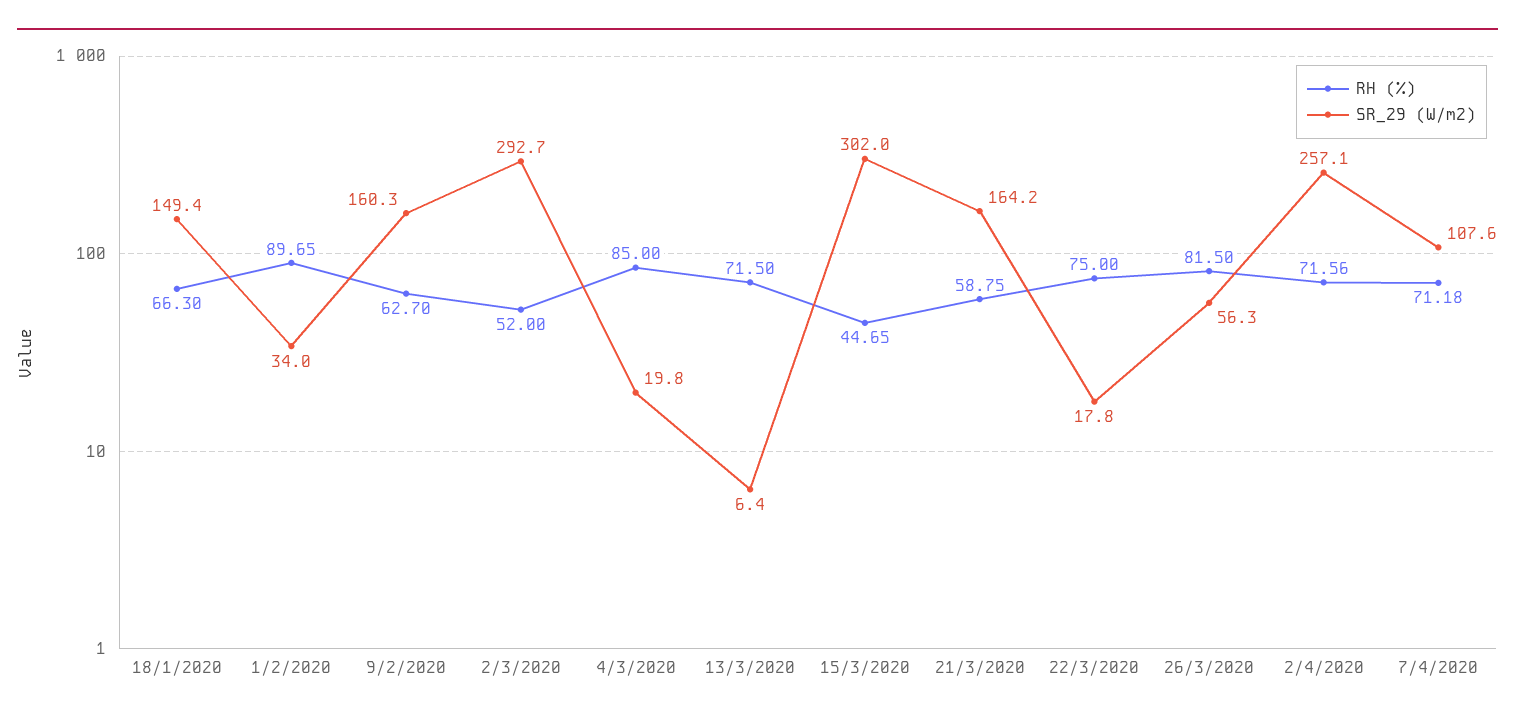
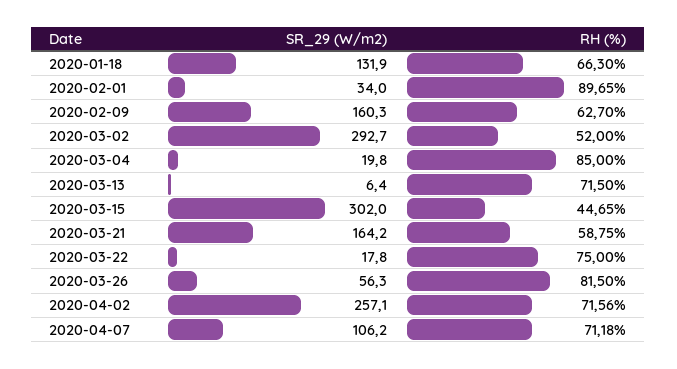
SR_29 (W/m2), 18/1/2020: 149.4 -> 131.9
SR_29 (W/m2), 7/4/2020: 107.6 -> 106.2

